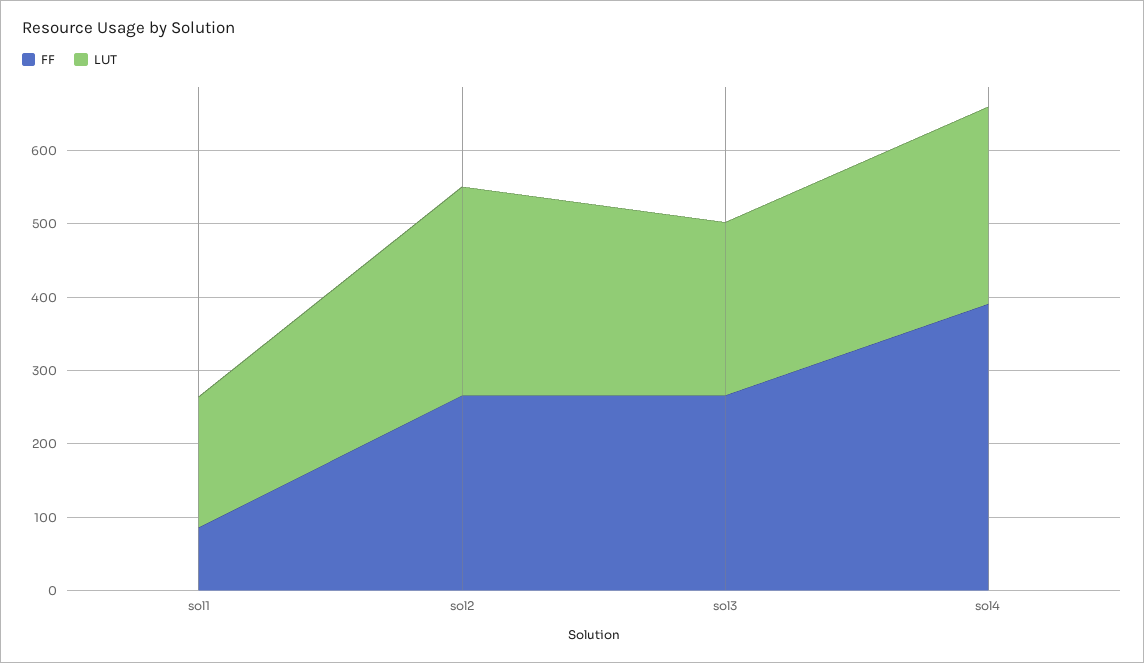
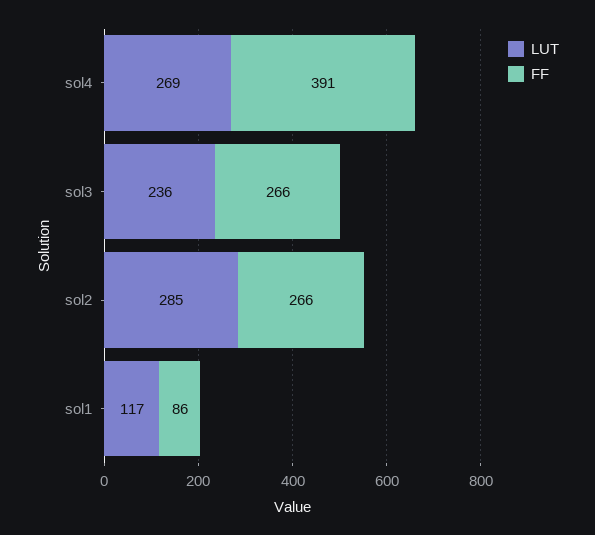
LUT, sol1: 180 -> 117

